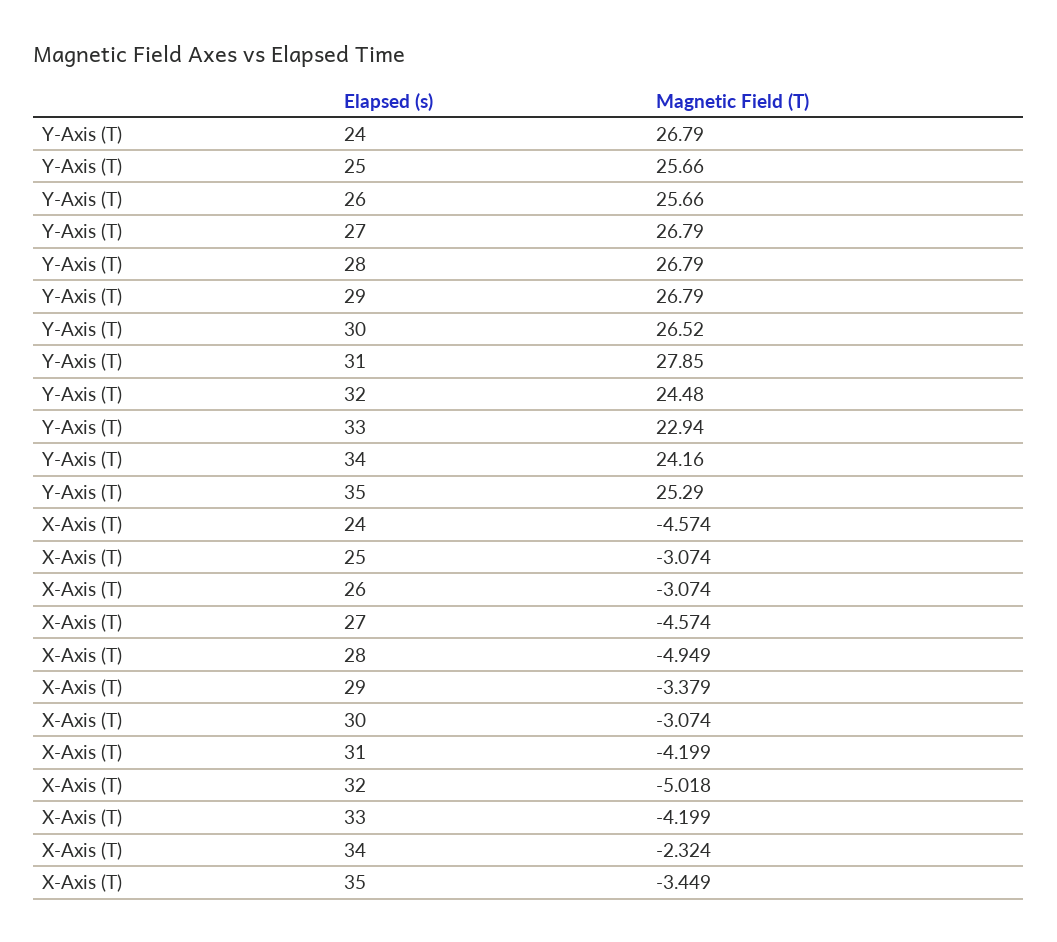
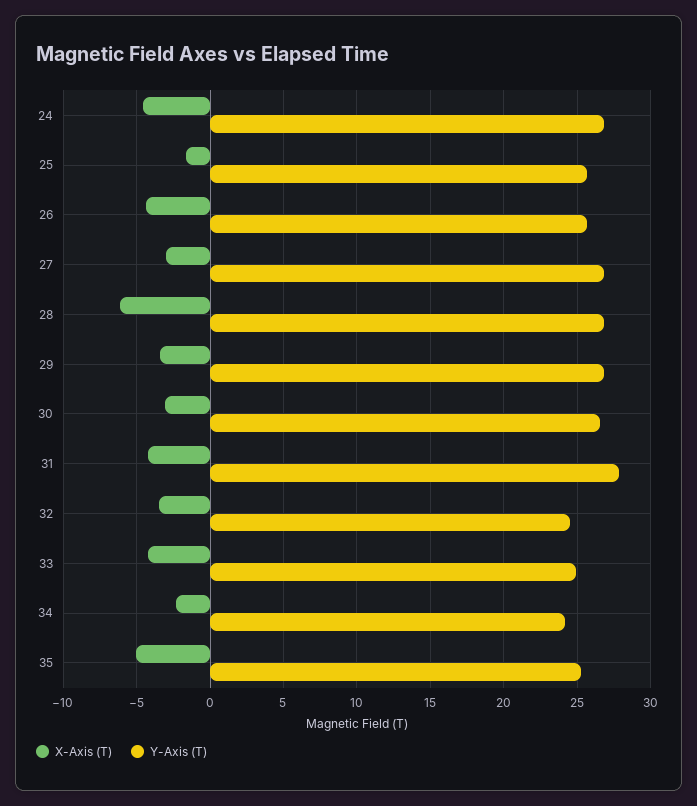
Y-Axis (T), 33: 22.94 -> 25
X-Axis (T), 25: -3.074 -> -1.5
X-Axis (T), 26: -3.074 -> -4.5
X-Axis (T), 27: -4.574 -> -3
X-Axis (T), 28: -4.949 -> -6
X-Axis (T), 32: -5.018 -> -3.5
X-Axis (T), 35: -3.449 -> -5

